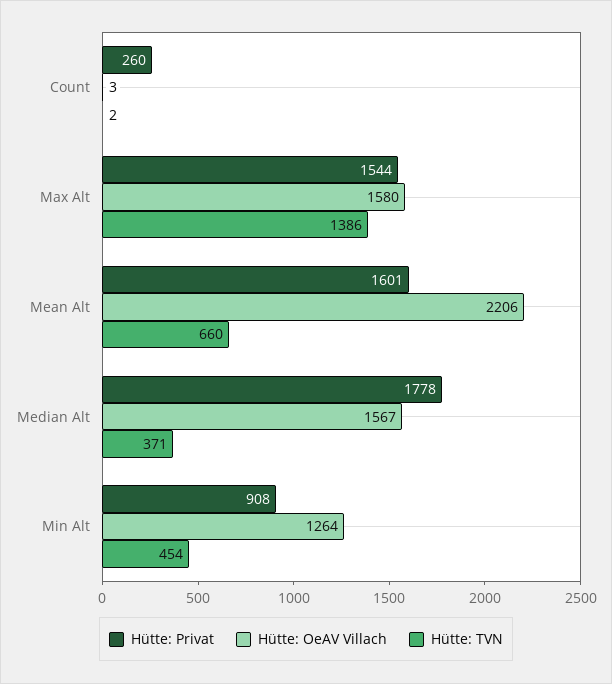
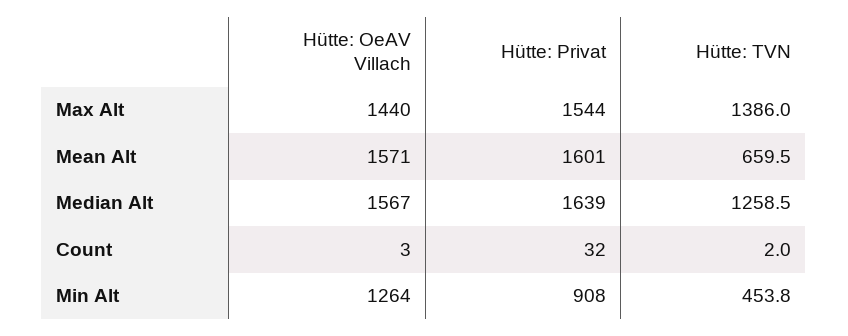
Hütte: Privat, Count: 260 -> 32
Hütte: OeAV Villach, Max Alt: 1580 -> 1440
Hütte: OeAV Villach, Mean Alt: 2206 -> 1571
Hütte: Privat, Median Alt: 1778 -> 1639
Hütte: TVN, Median Alt: 371 -> 1258.5

